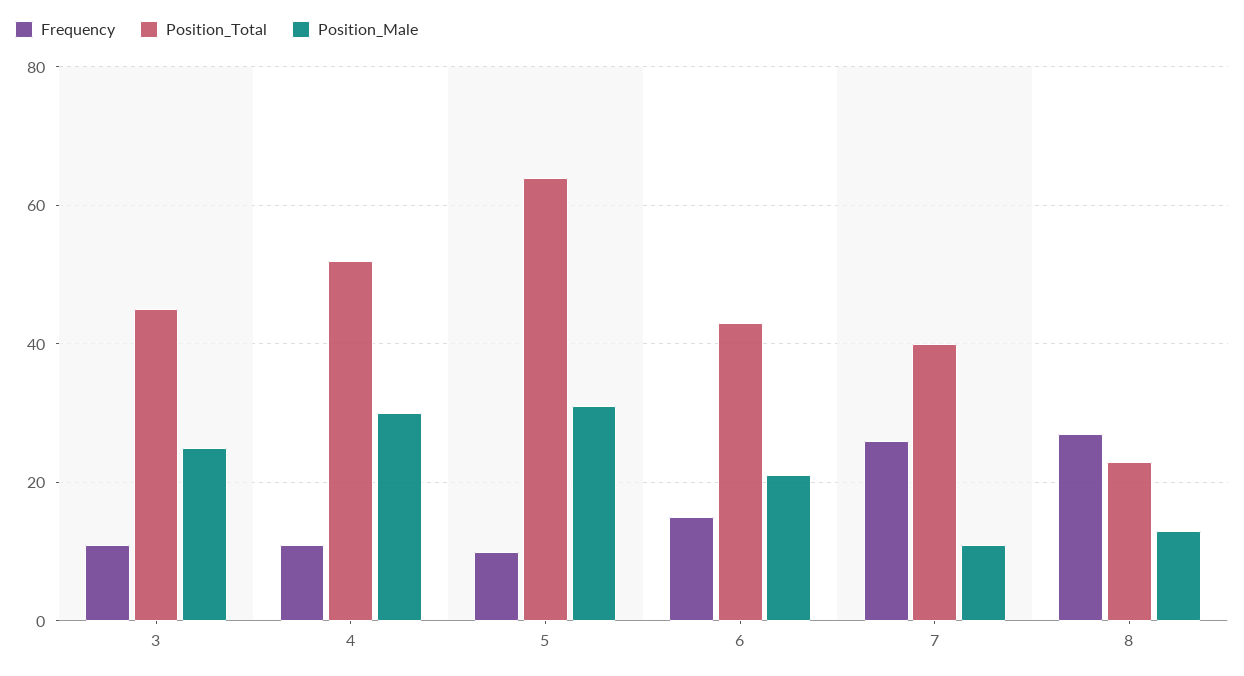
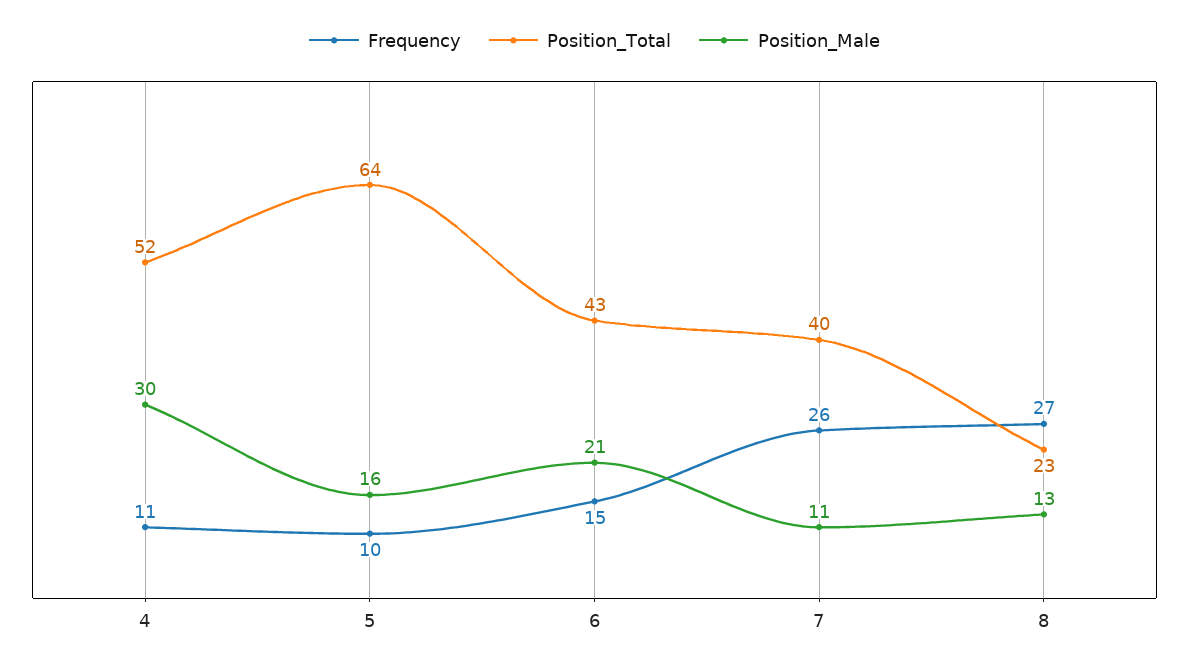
Frequency, 3: 10 -> none
Position_Total, 3: 45 -> none
Position_Male, 3: 25 -> none
Position_Male, 5: 30 -> 16

